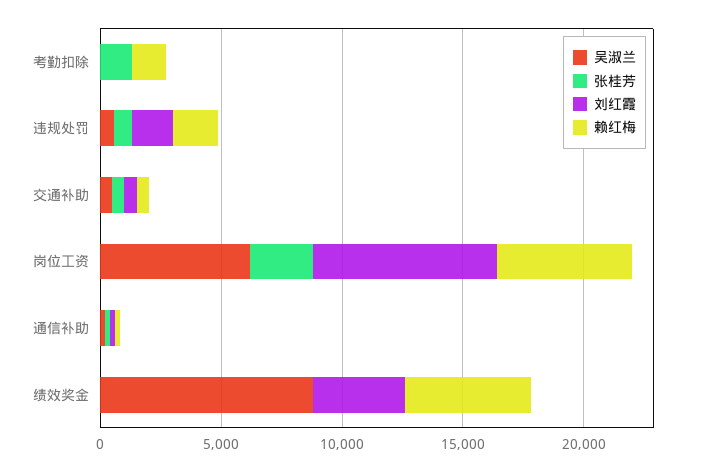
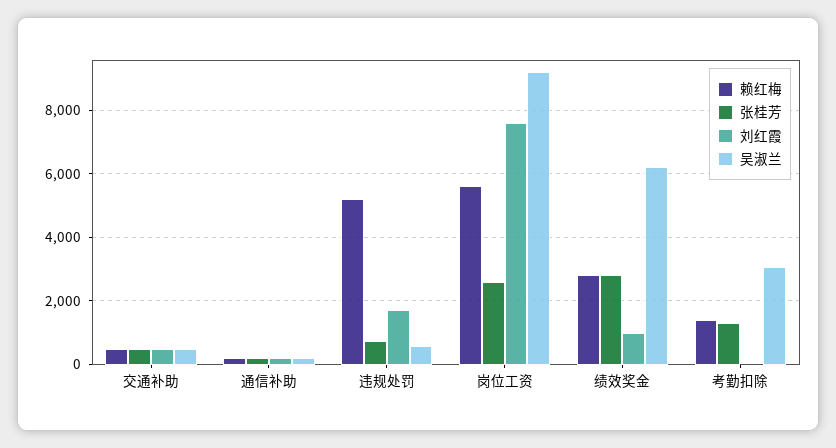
吴淑兰, 考勤扣除: 0 -> 3000
赖红梅, 违规处罚: 2000 -> 5200
吴淑兰, 岗位工资: 6000 -> 9200
吴淑兰, 绩效奖金: 9000 -> 6200
张桂芳, 绩效奖金: 0 -> 2800
刘红霞, 绩效奖金: 4000 -> 1000
赖红梅, 绩效奖金: 5000 -> 2800

